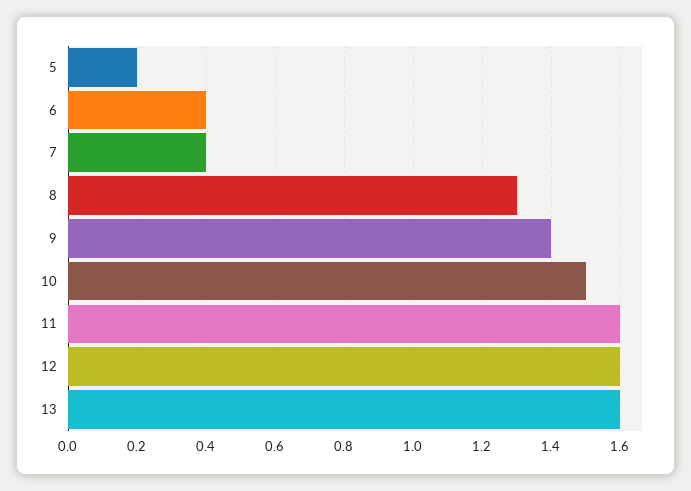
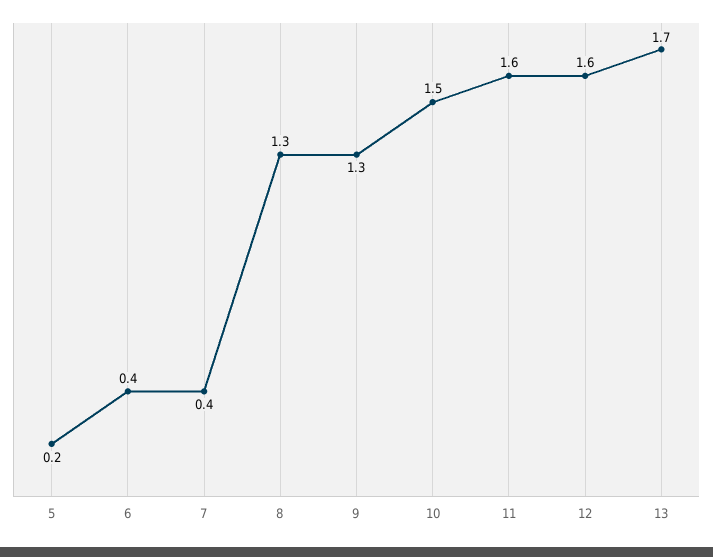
9: 1.4 -> 1.3
13: 1.6 -> 1.7

